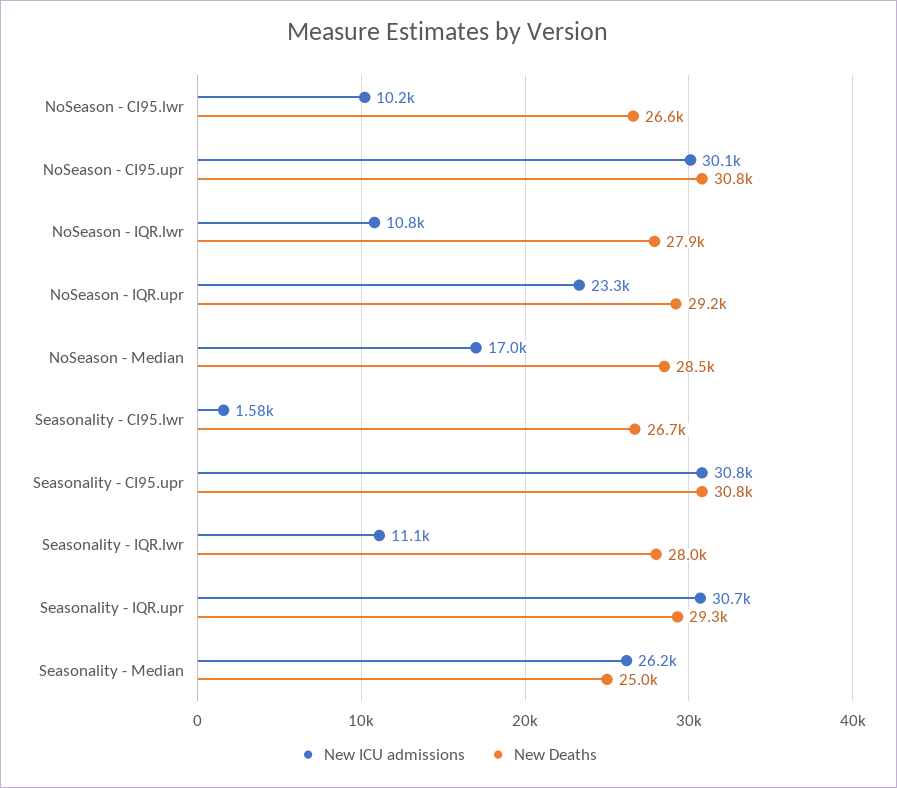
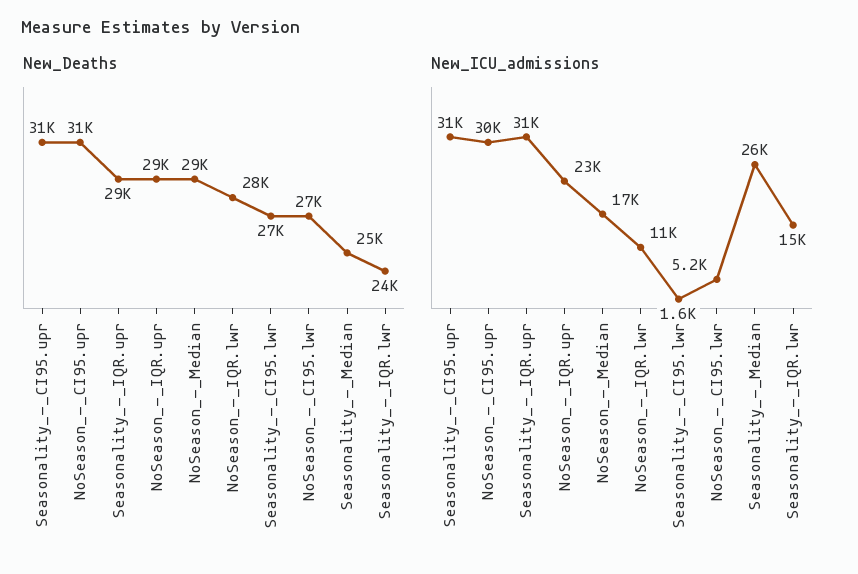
New ICU admissions, NoSeason - CI95.lwr: 10200 -> 5200
New ICU admissions, Seasonality - IQR.lwr: 11100 -> 15000
New Deaths, Seasonality - IQR.lwr: 28000 -> 24000

